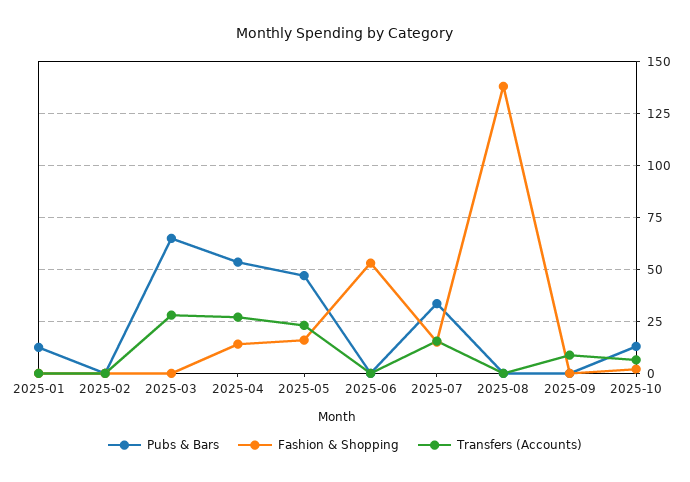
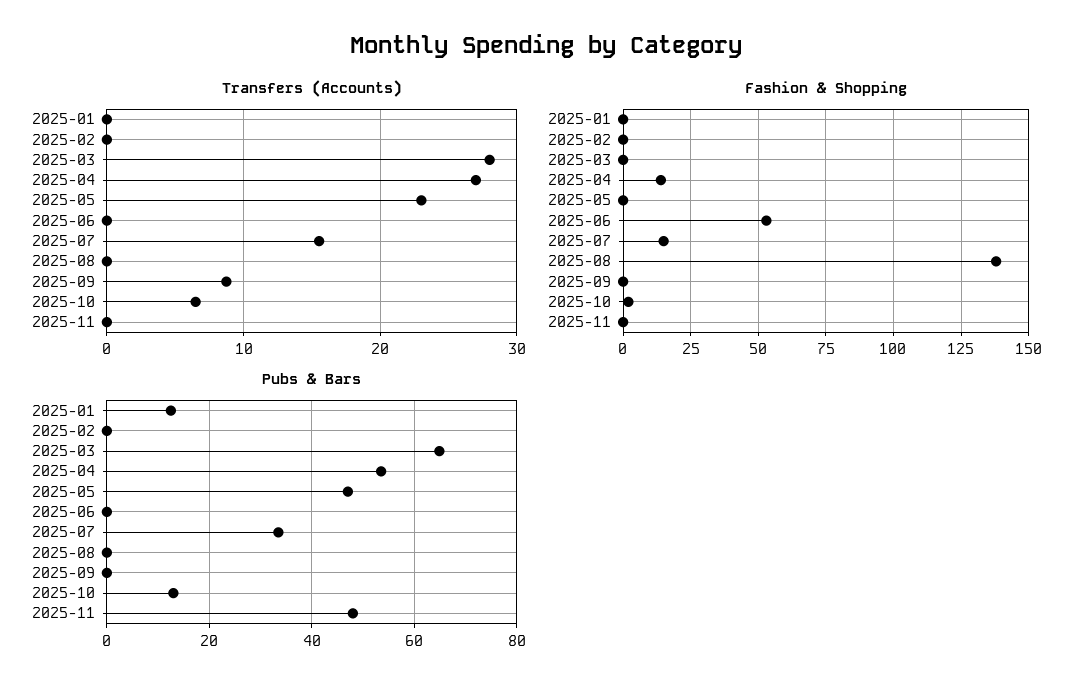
Fashion & Shopping, 2025-05: 15 -> 0
Transfers (Accounts), 2025-11: none -> 0
Fashion & Shopping, 2025-11: none -> 0
Pubs & Bars, 2025-11: none -> 48

